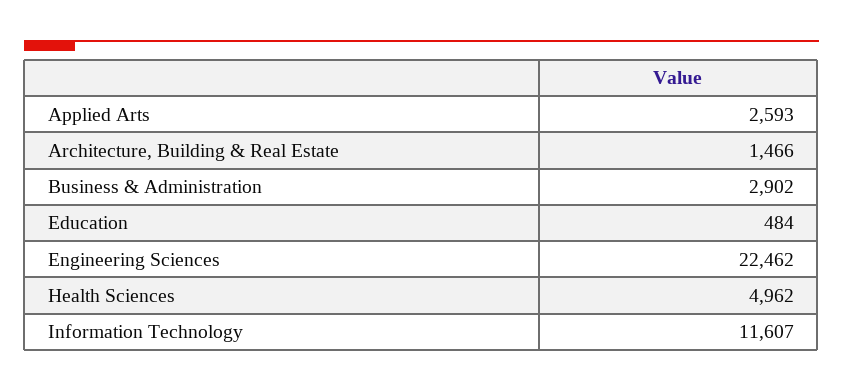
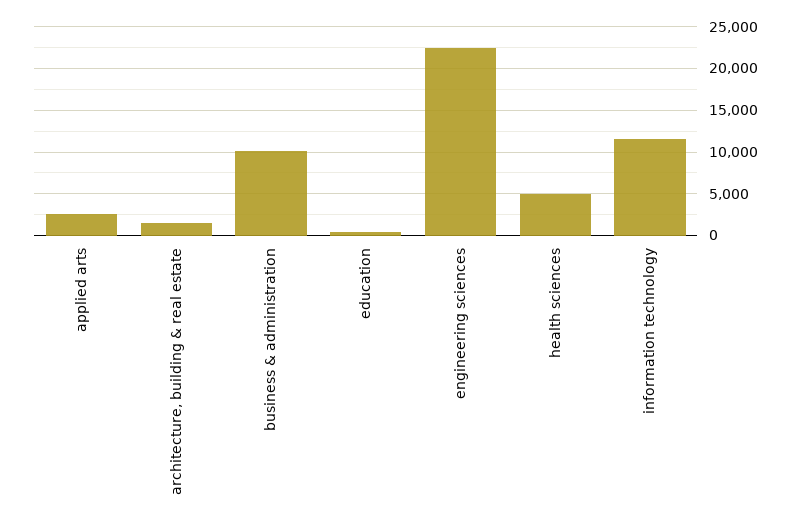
Business & Administration: 2902 -> 10000

